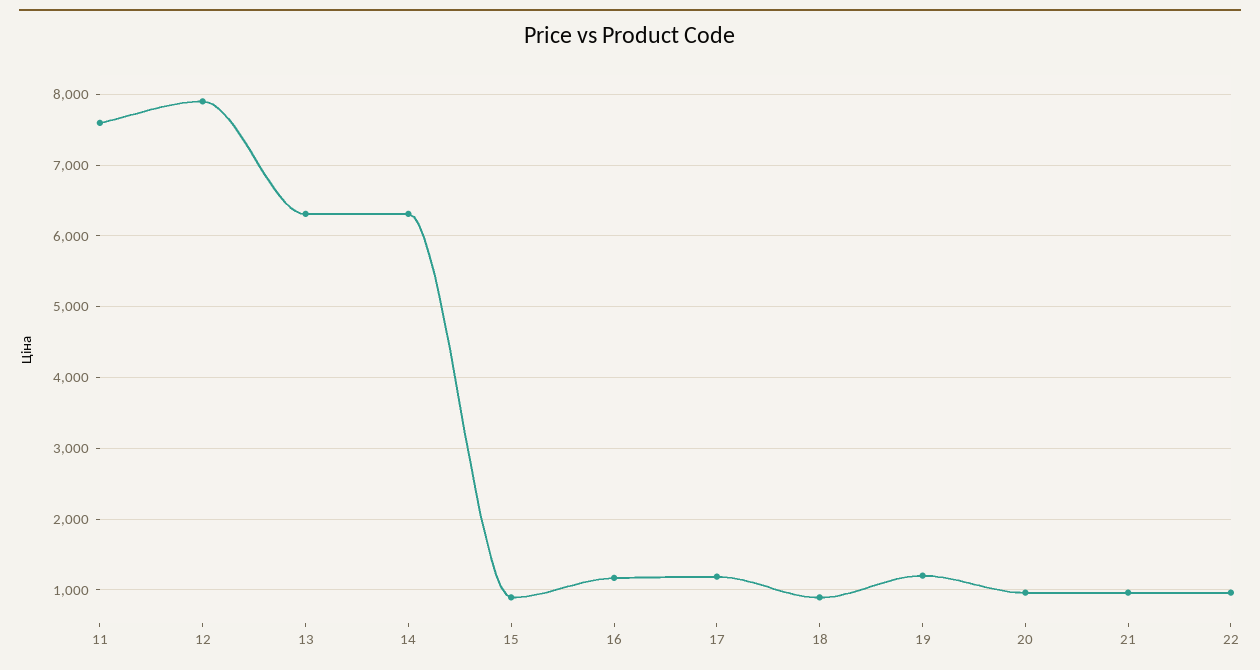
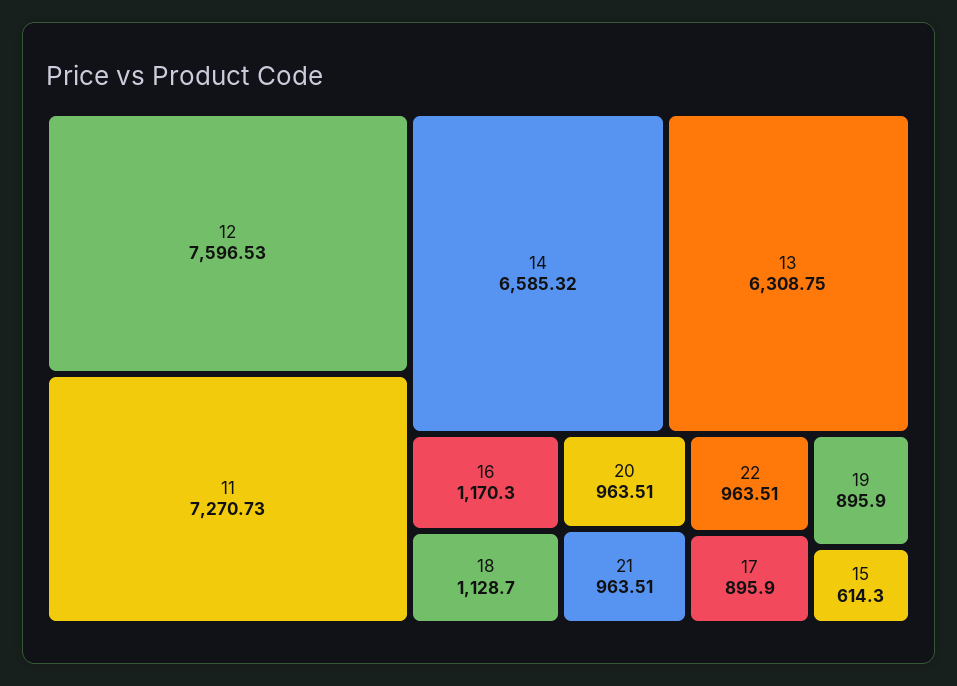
11: 7600 -> 7270.73
12: 7900 -> 7596.53
14: 6300 -> 6585.32
15: 900 -> 614.3
17: 1200 -> 895.9
18: 900 -> 1128.7
19: 1200 -> 895.9

